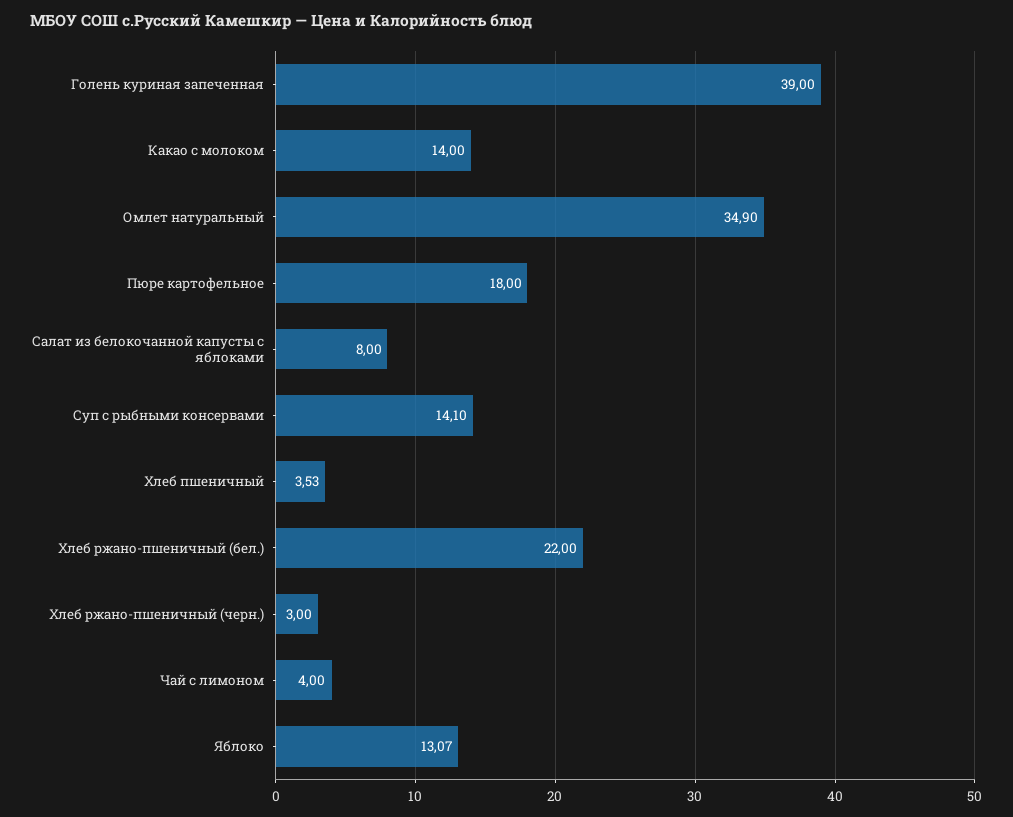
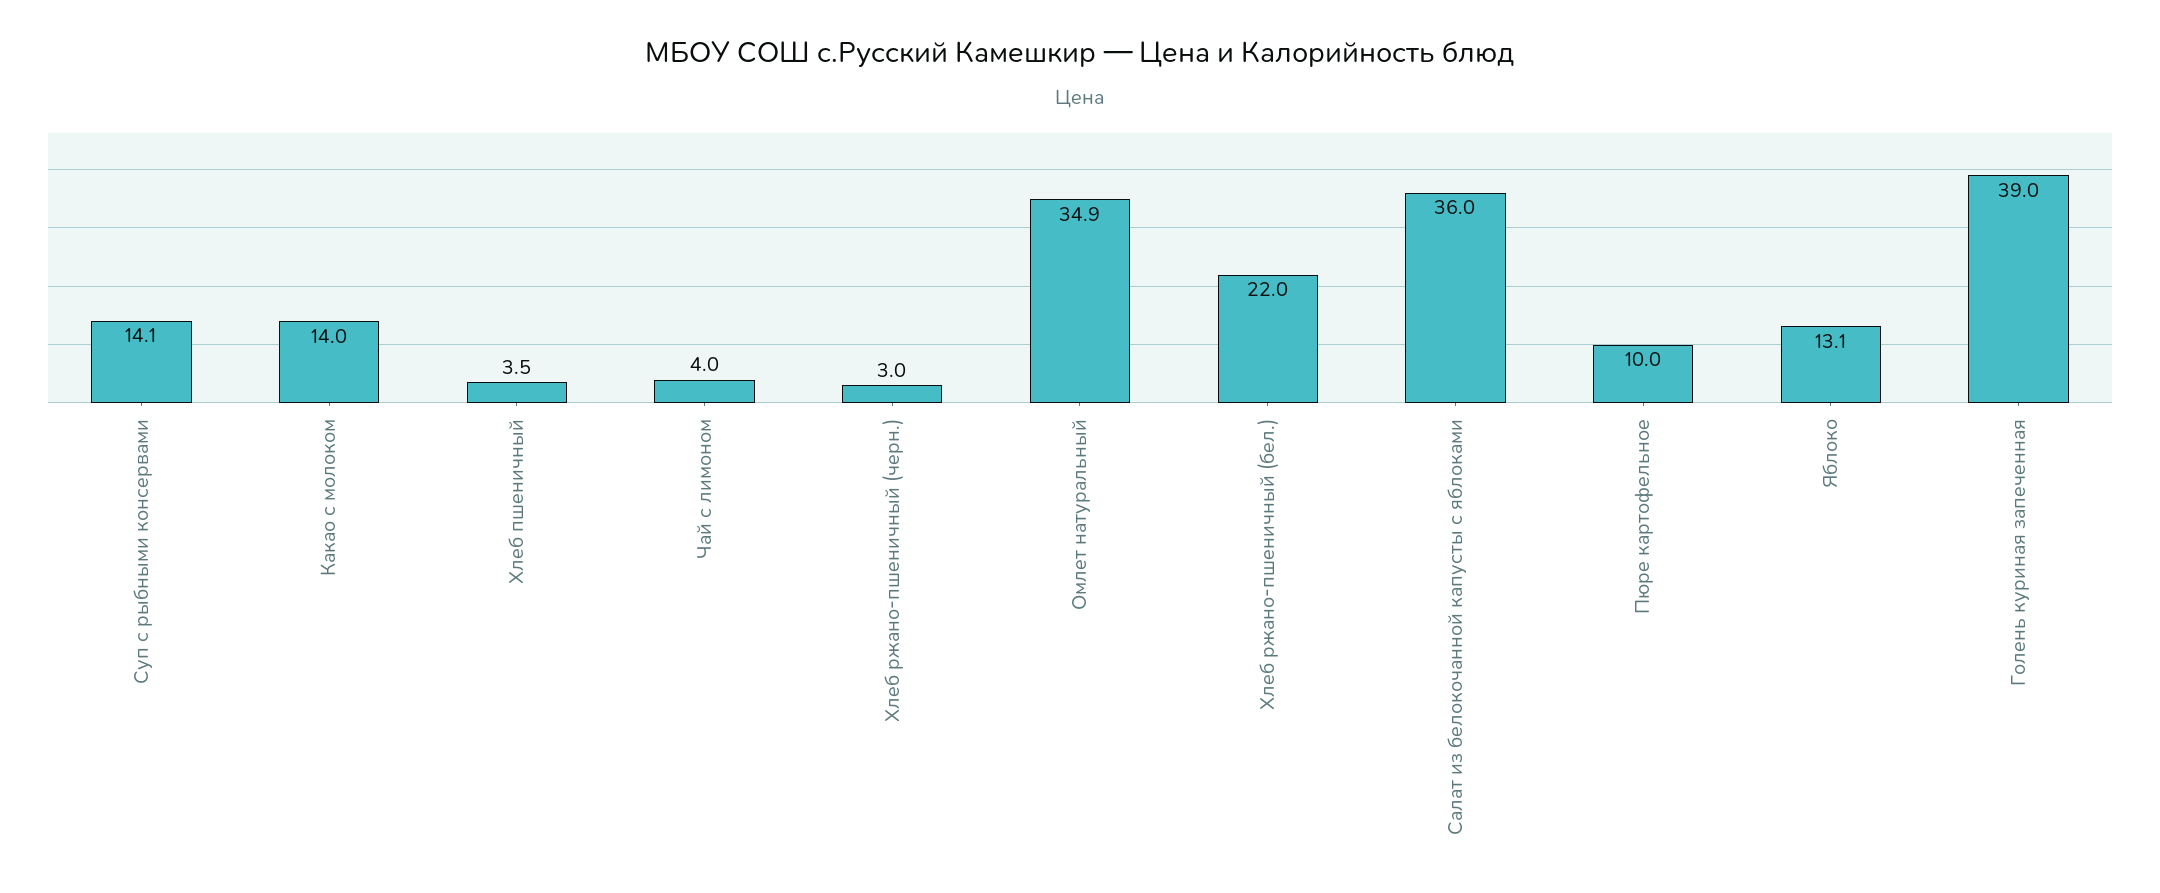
Пюре картофельное: 18 -> 10
Салат из белокочанной капусты с яблоками: 8 -> 36

